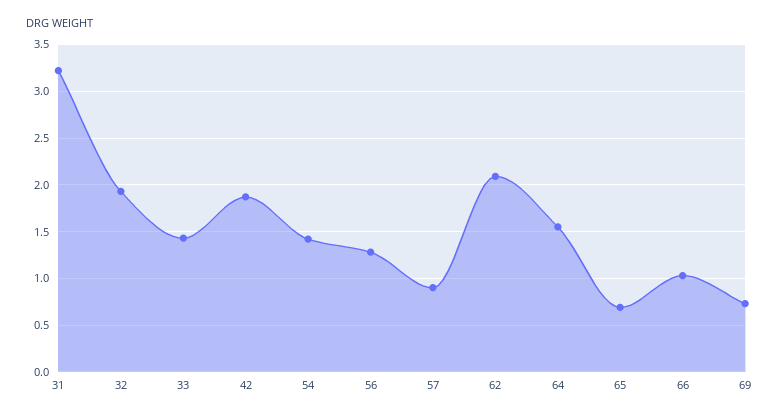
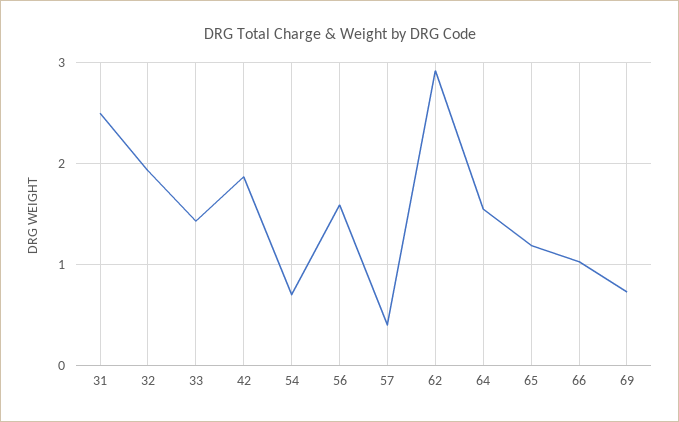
31: 3.2 -> 2.5
54: 1.4 -> 0.7
56: 1.3 -> 1.6
57: 0.9 -> 0.4
62: 2.1 -> 2.9
65: 0.7 -> 1.2

